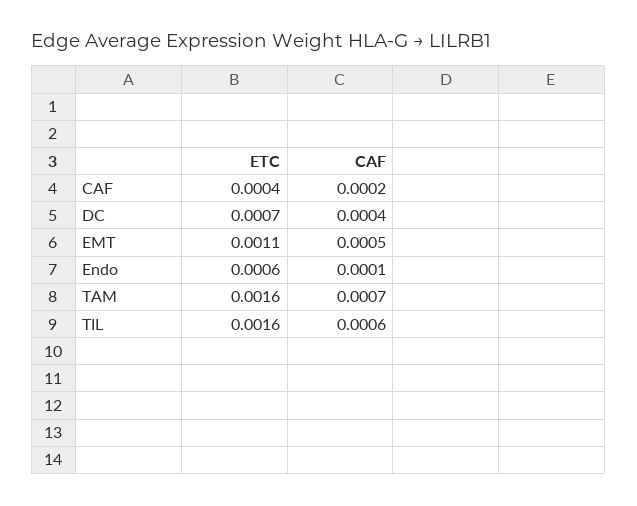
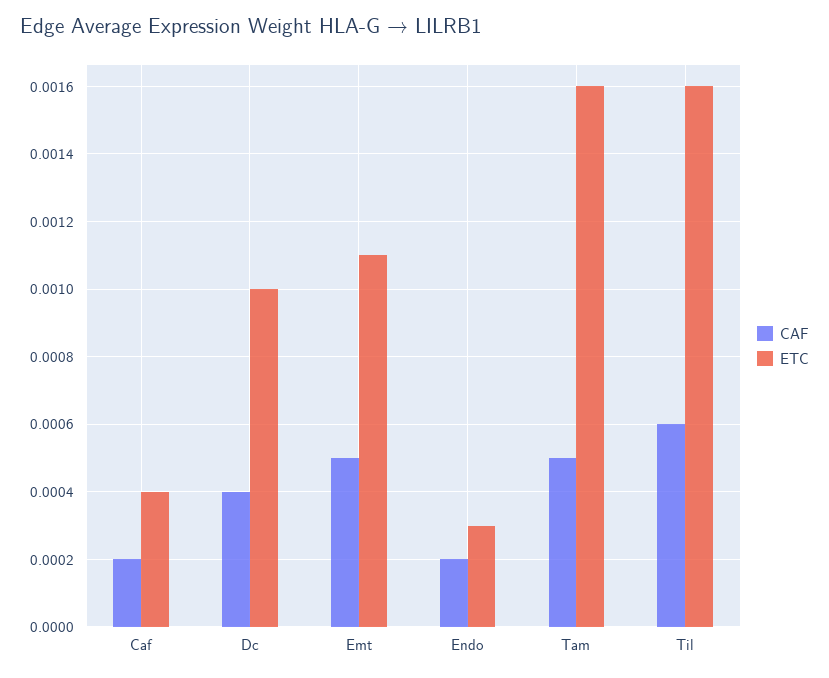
ETC, DC: 0.0007 -> 0.001
ETC, Endo: 0.0006 -> 0.0003
CAF, Endo: 0.0001 -> 0.0002
CAF, TAM: 0.0007 -> 0.0005

